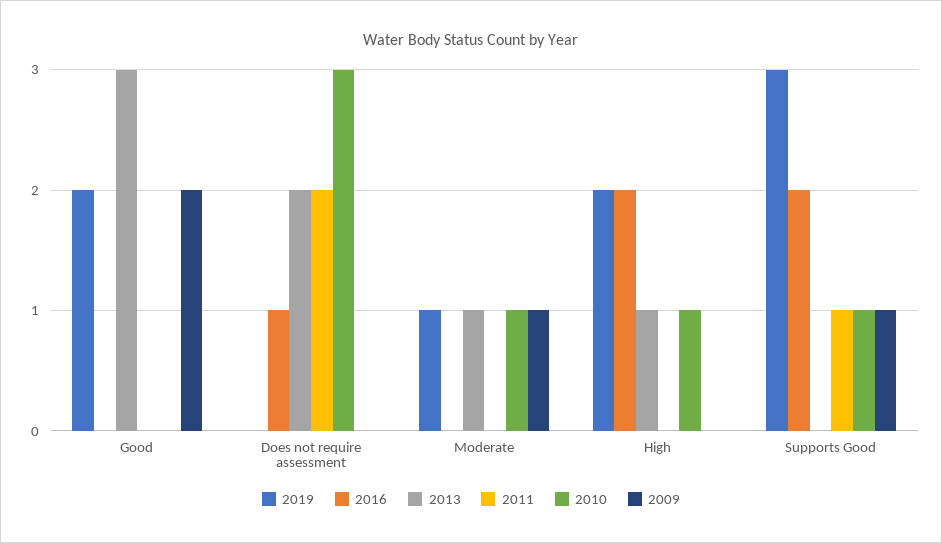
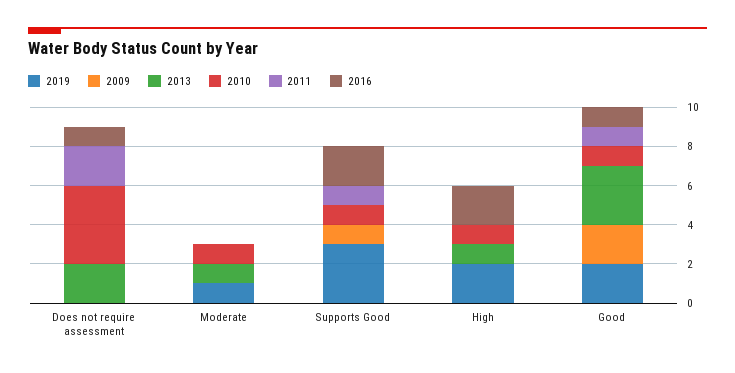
2016, Good: 0 -> 1
2011, Good: 0 -> 1
2010, Good: 0 -> 1
2010, Does not require assessment: 3 -> 4
2009, Moderate: 1 -> 0

